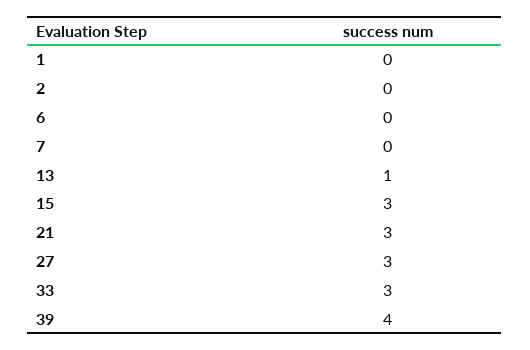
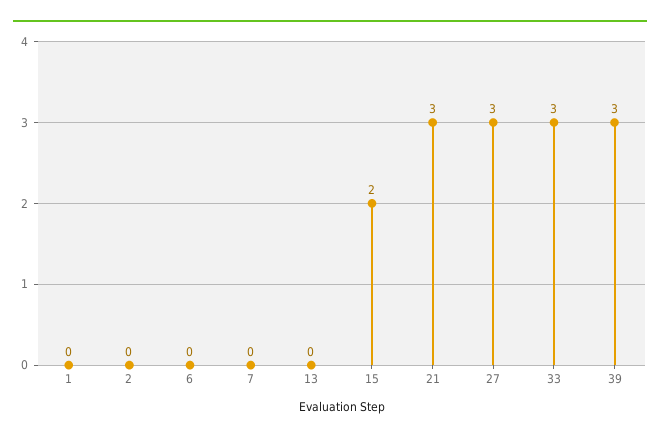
13: 1 -> 0
15: 3 -> 2
39: 4 -> 3

